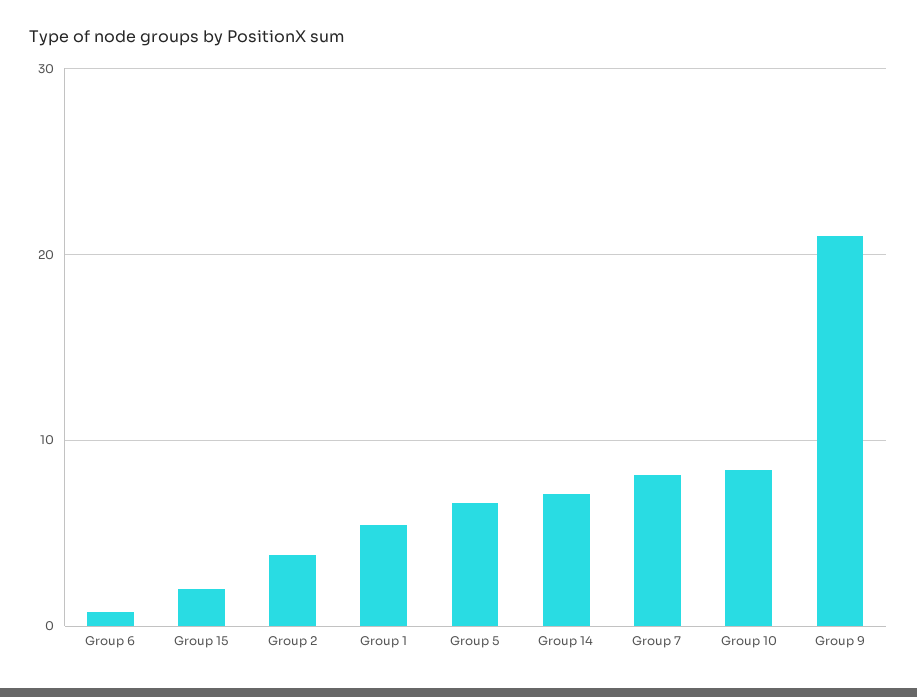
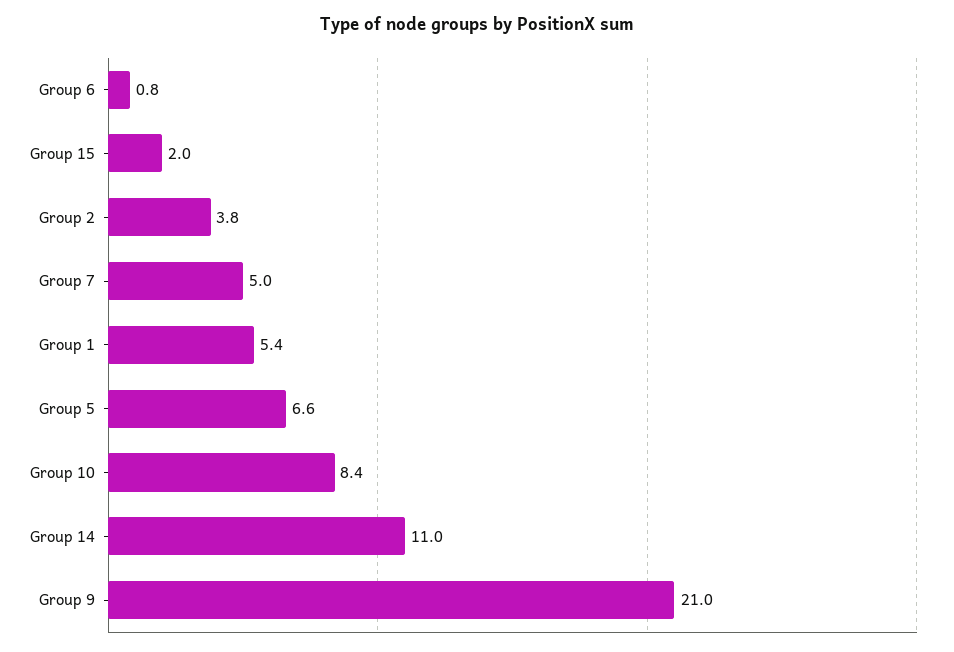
Group 14: 7 -> 11
Group 7: 8 -> 5

